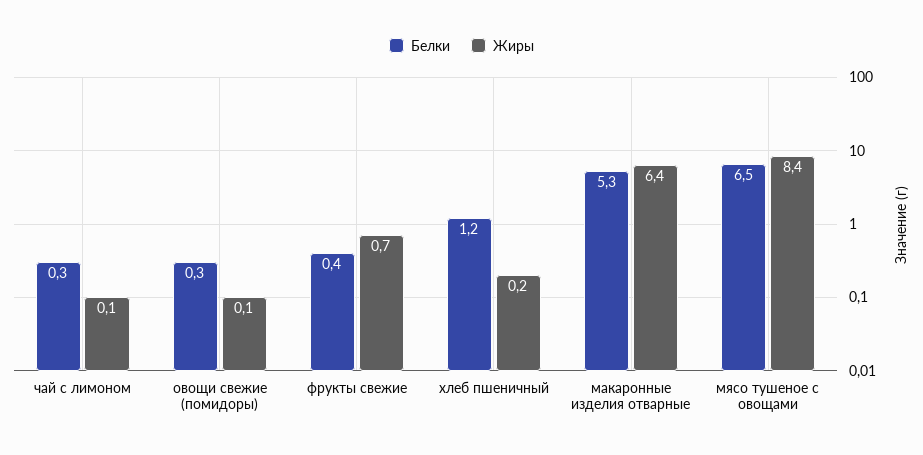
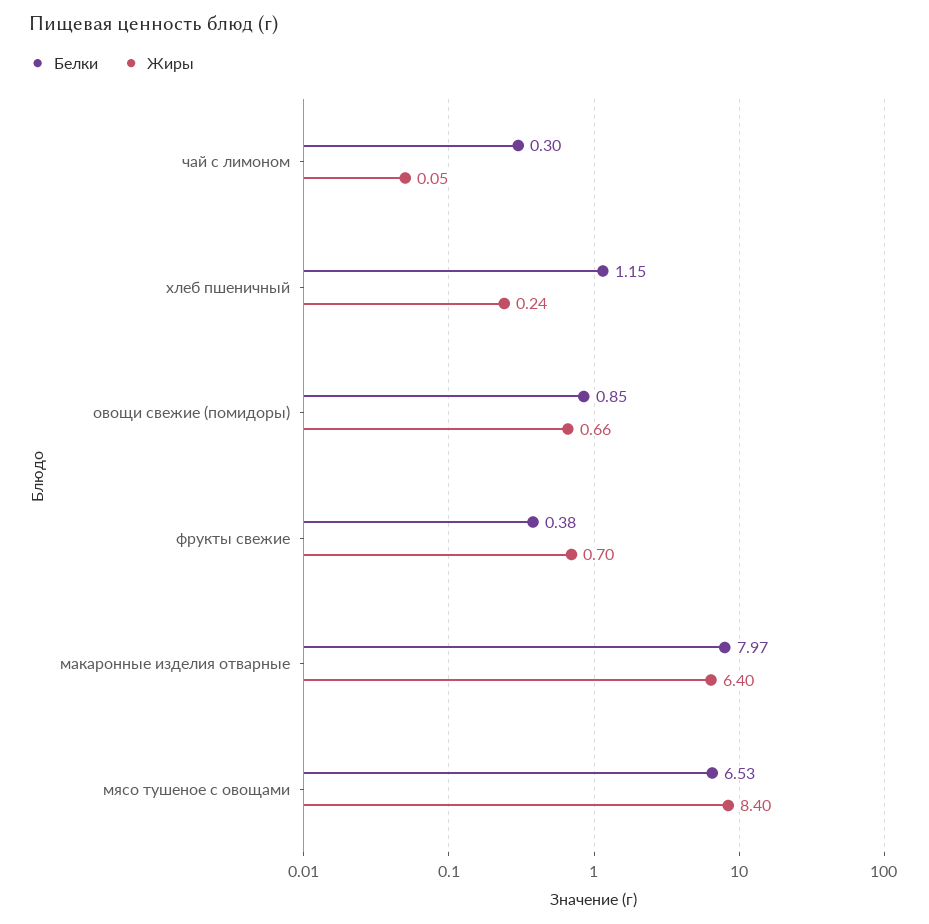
Белки, овощи свежие (помидоры): 0.3 -> 0.85
Жиры, овощи свежие (помидоры): 0.1 -> 0.66
Белки, макаронные изделия отварные: 5.3 -> 7.97

